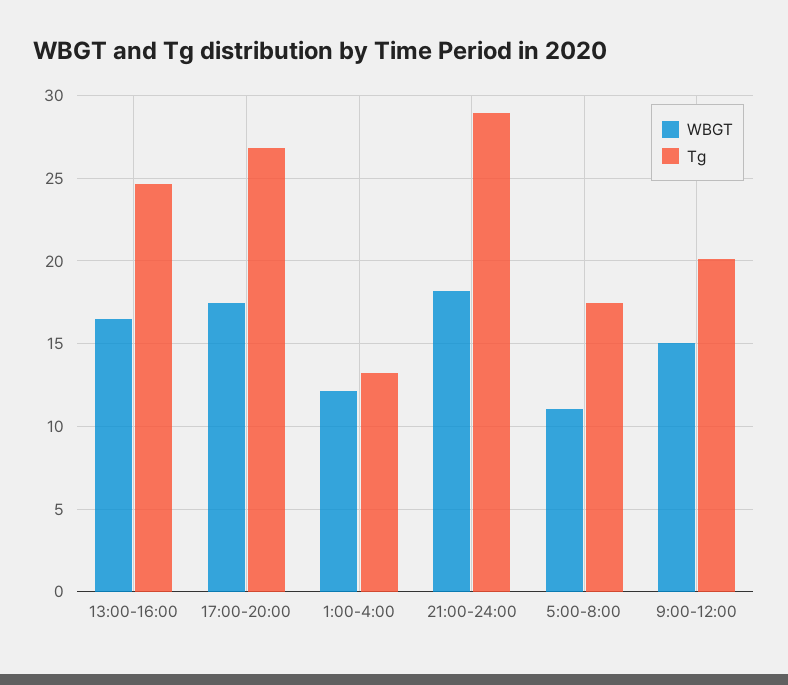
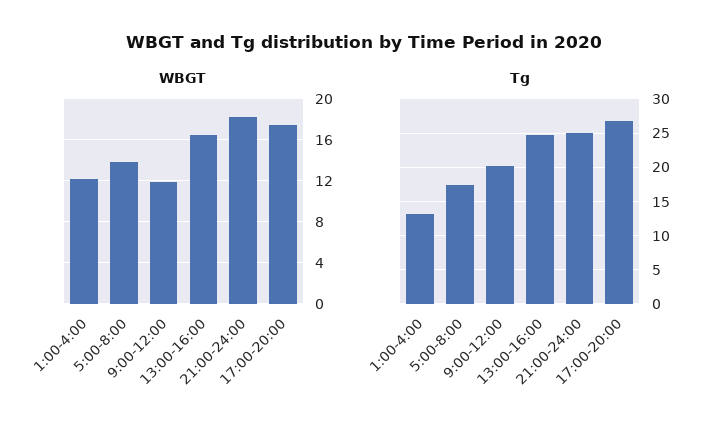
Tg, 21:00-24:00: 29 -> 25
WBGT, 5:00-8:00: 11 -> 14
WBGT, 9:00-12:00: 15 -> 12

